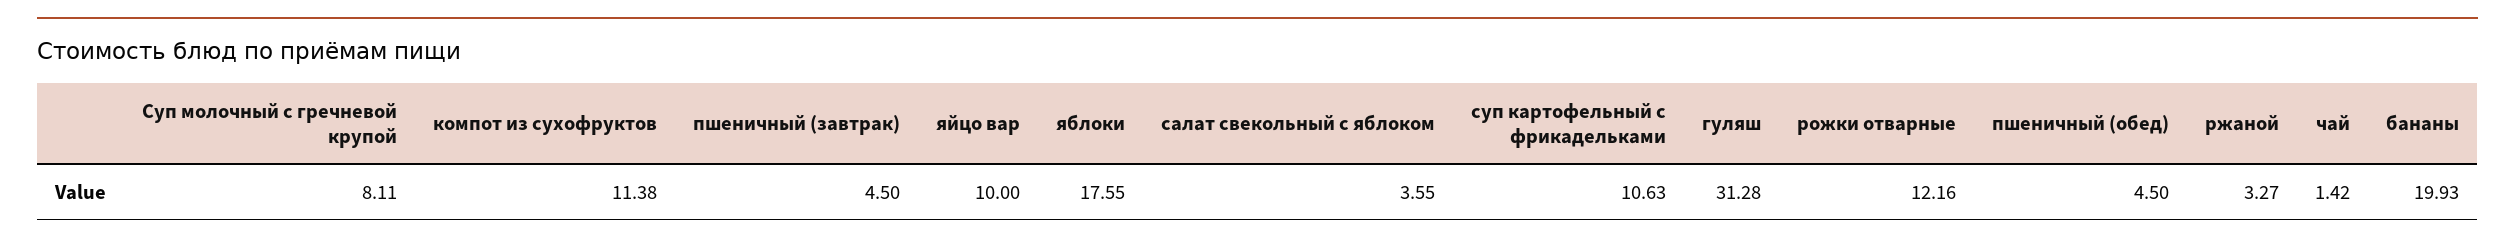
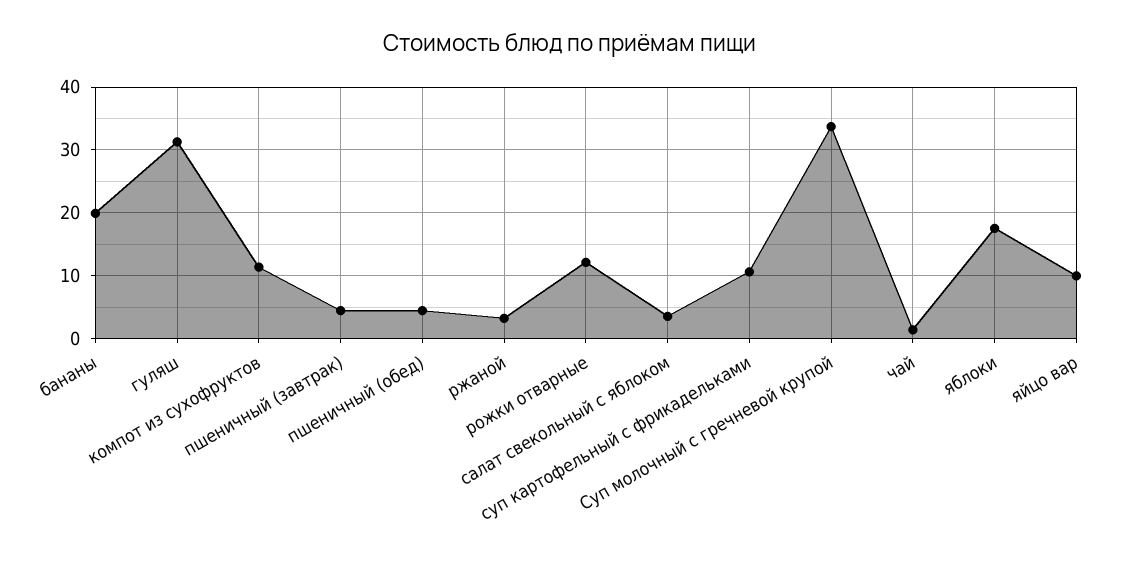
Суп молочный с гречневой крупой: 8.11 -> 34

